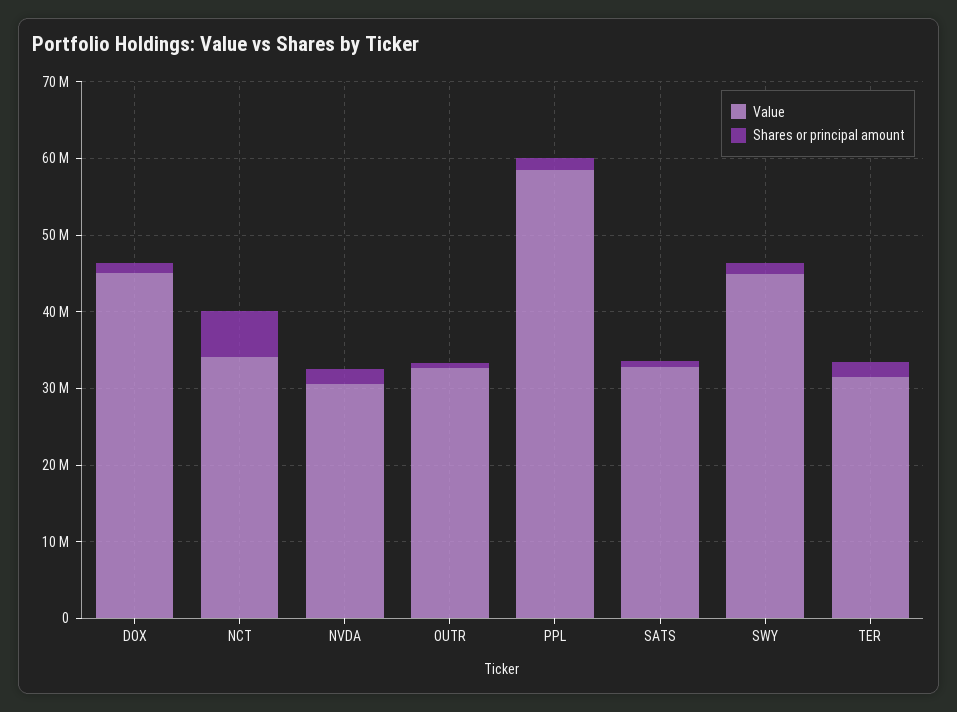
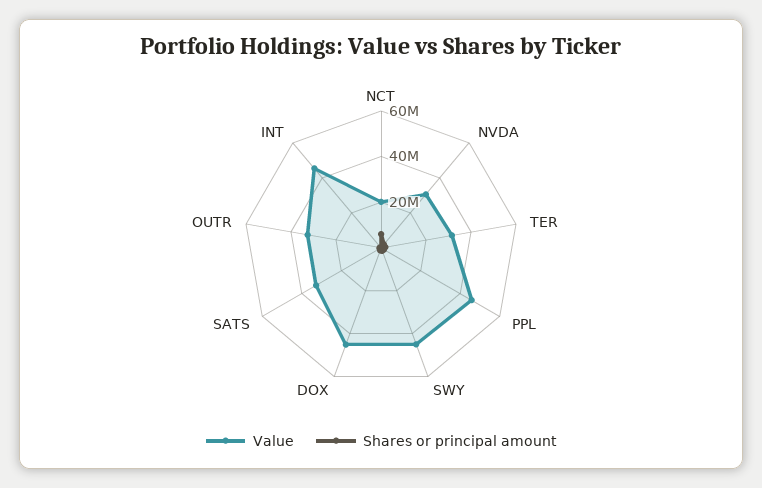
Value, NCT: 34000000 -> 20000000
Value, PPL: 58000000 -> 45000000
Value, INT: none -> 45000000
Shares or principal amount, INT: none -> 0

